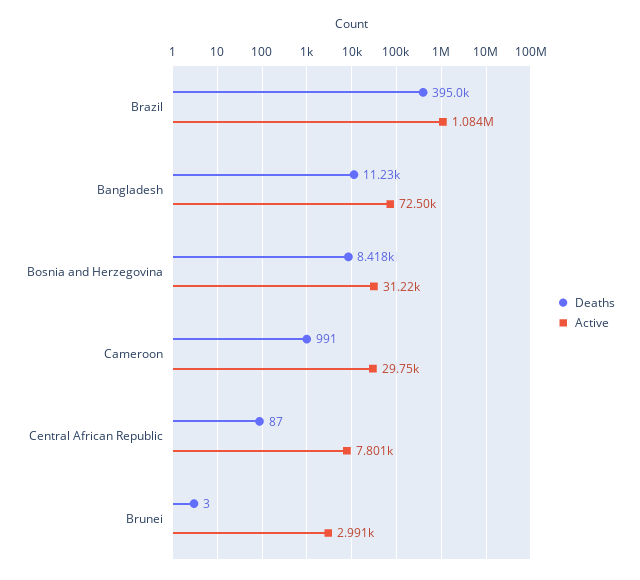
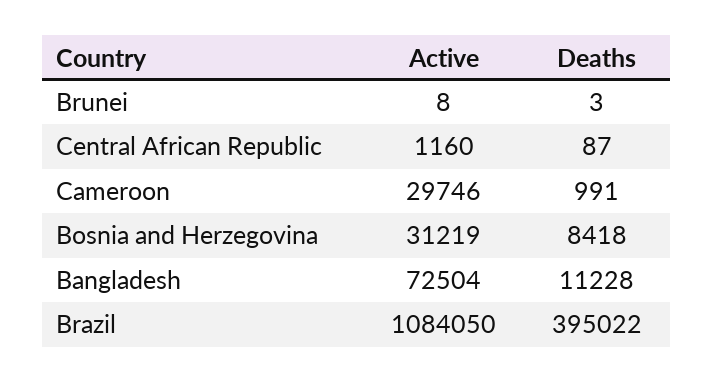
Active, Central African Republic: 7801 -> 1160
Active, Brunei: 2991 -> 8

